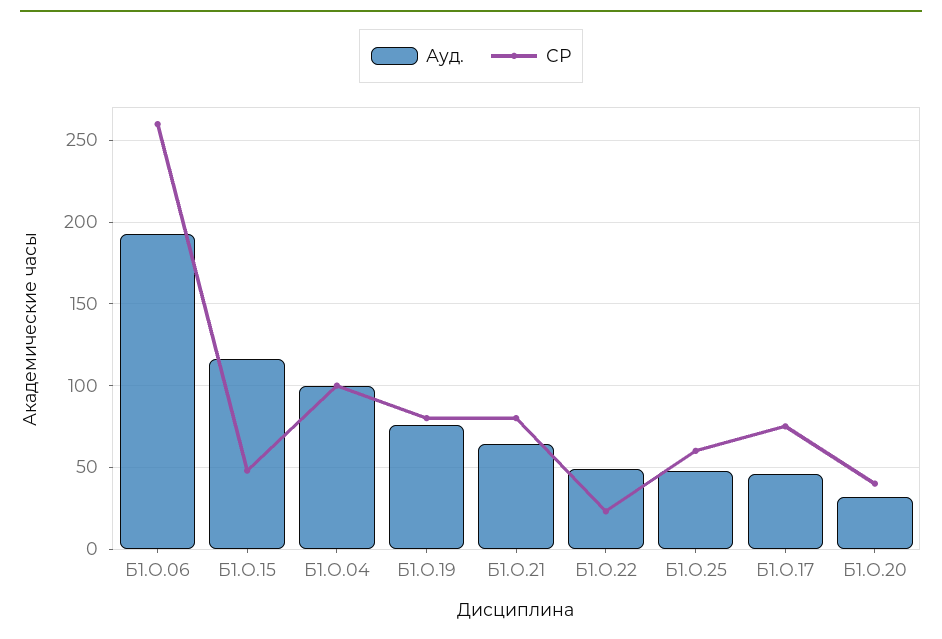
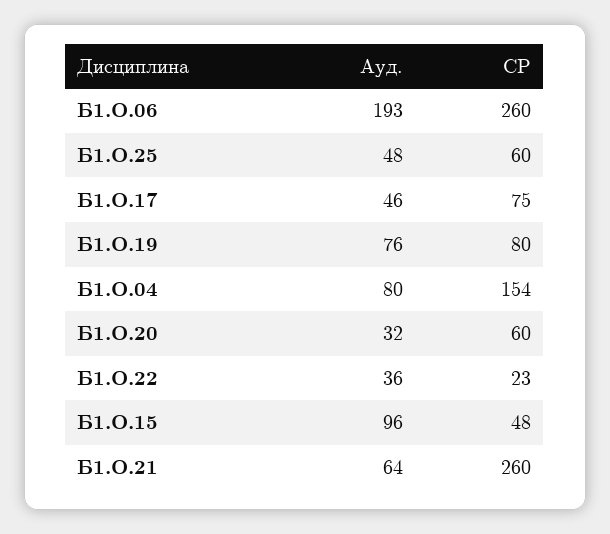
Ауд., Б1.О.15: 115 -> 96
Ауд., Б1.О.04: 100 -> 80
СР, Б1.О.04: 100 -> 154
СР, Б1.О.21: 80 -> 260
Ауд., Б1.О.22: 50 -> 36
СР, Б1.О.20: 40 -> 60

